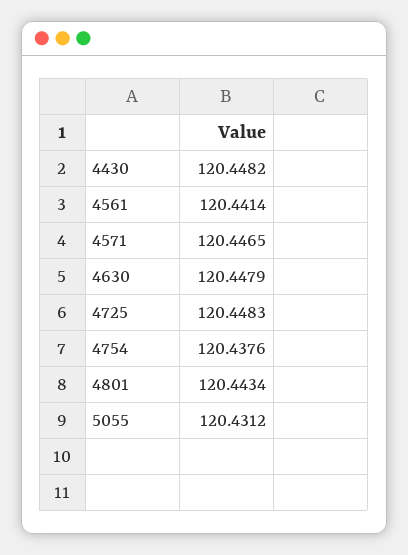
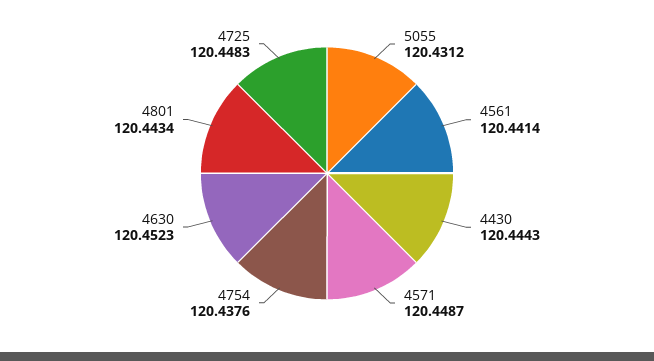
4430: 120.4482 -> 120.4443
4571: 120.4465 -> 120.4487
4630: 120.4479 -> 120.4523

